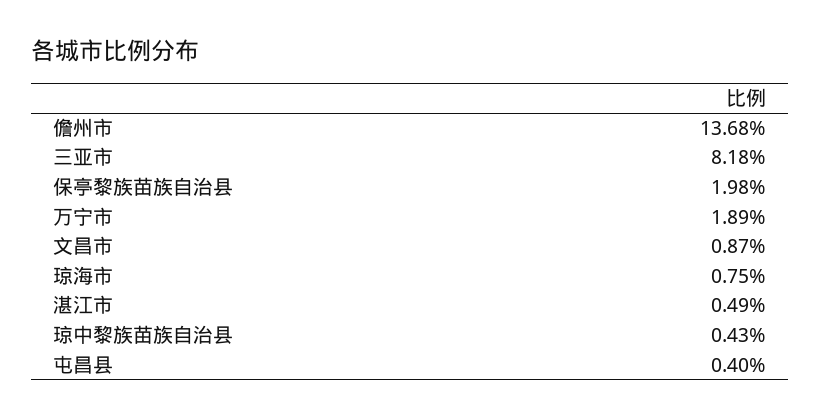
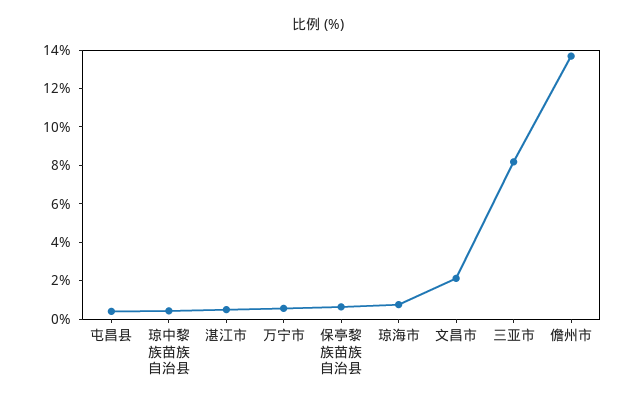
保亭黎族苗族自治县: 1.98 -> 0.5
万宁市: 1.89 -> 0.5
文昌市: 0.87 -> 2

